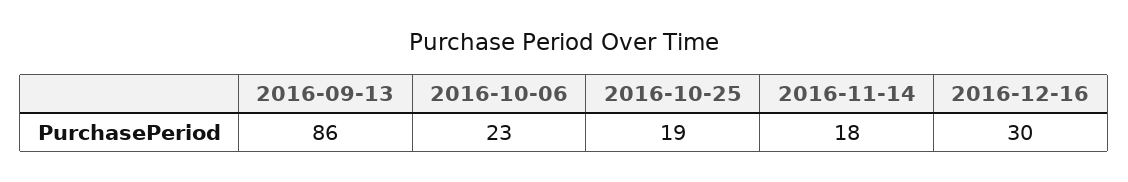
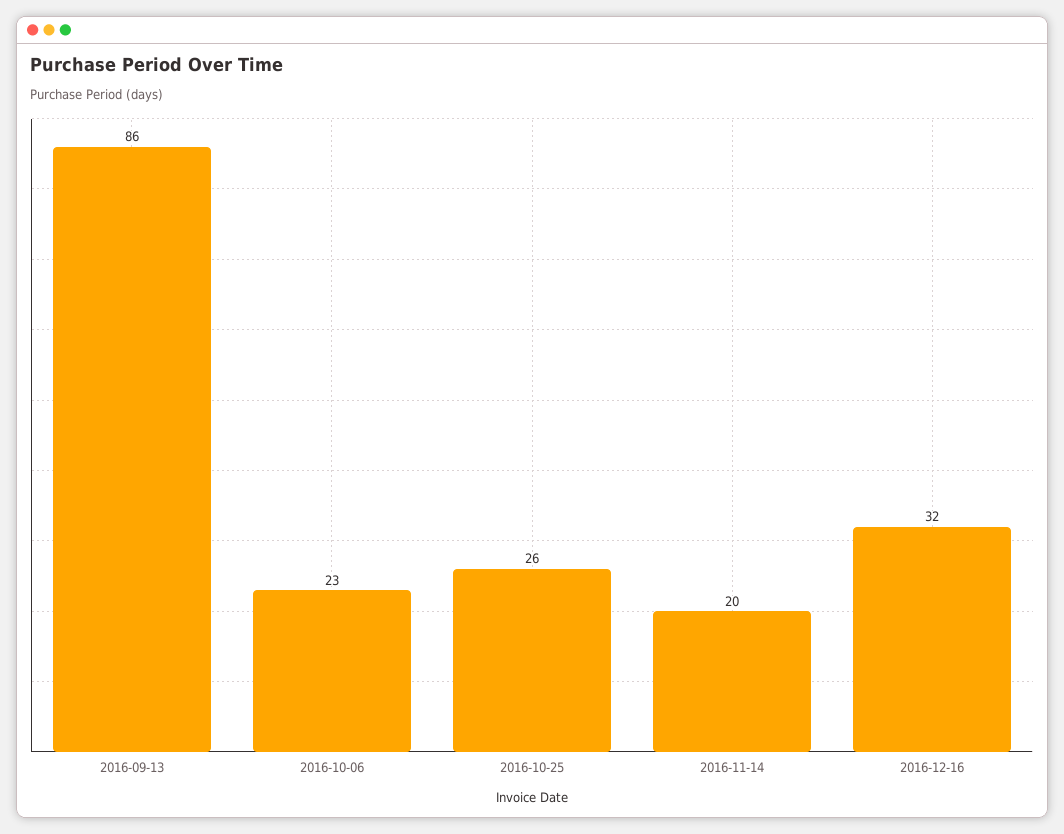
2016-10-25: 19 -> 26
2016-11-14: 18 -> 20
2016-12-16: 30 -> 32

